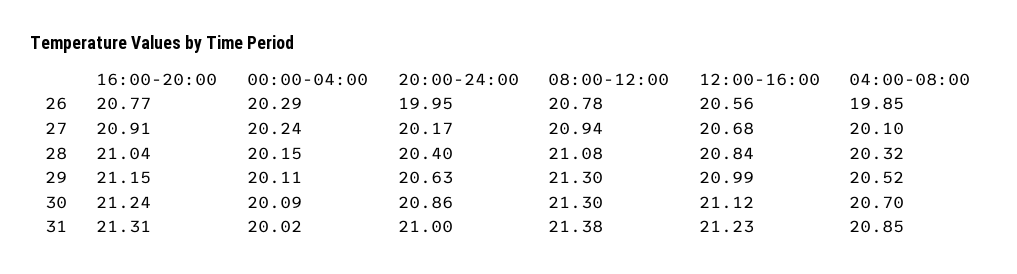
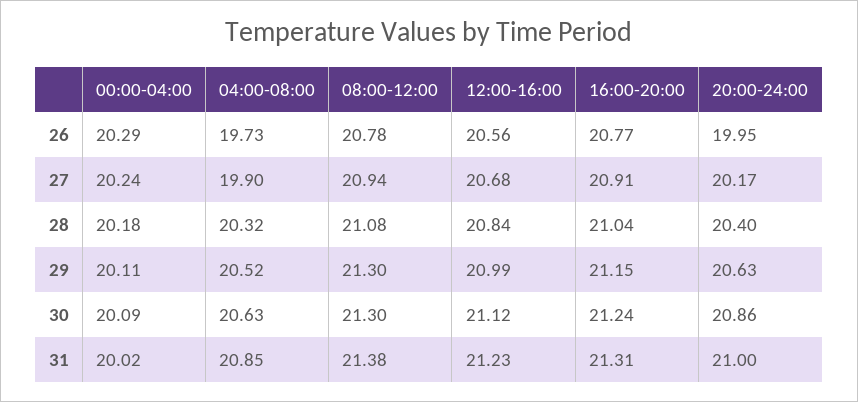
04:00-08:00, 26: 19.85 -> 19.73
04:00-08:00, 27: 20.1 -> 19.9
00:00-04:00, 28: 20.15 -> 20.18
04:00-08:00, 30: 20.7 -> 20.63

